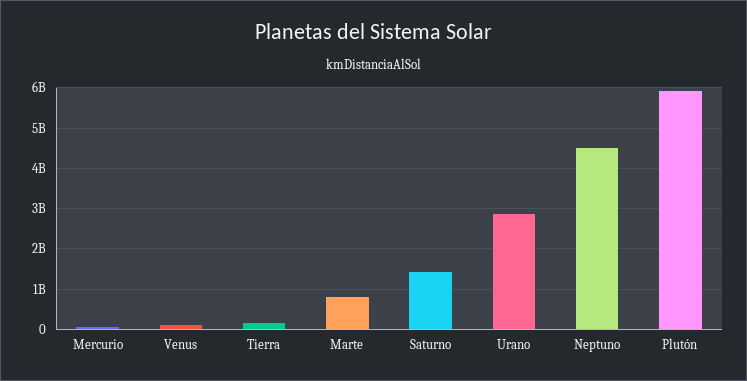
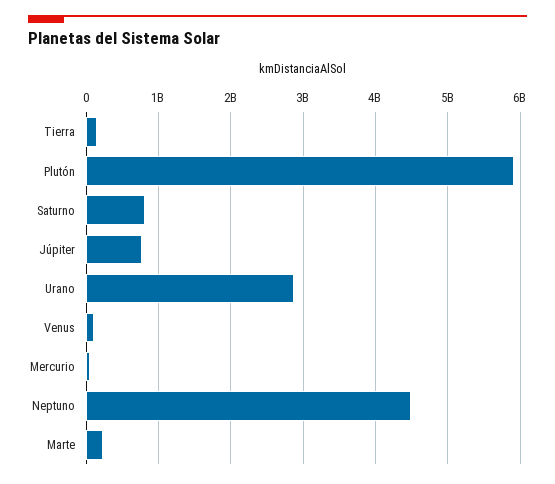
Marte: 800000000 -> 200000000
Saturno: 1400000000 -> 800000000
Júpiter: none -> 800000000

